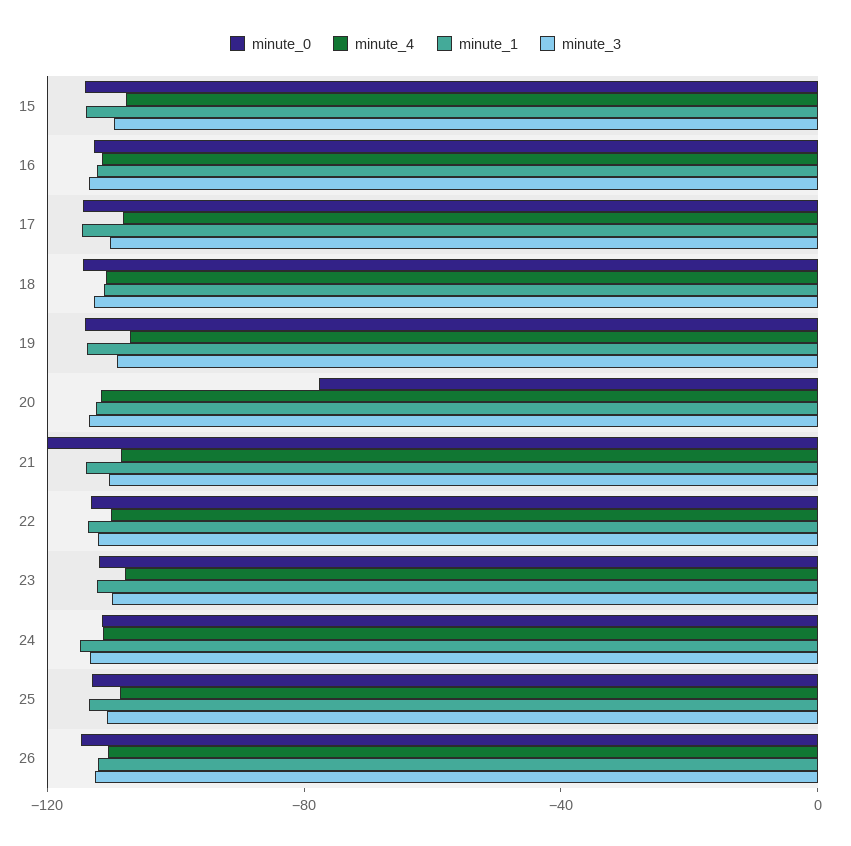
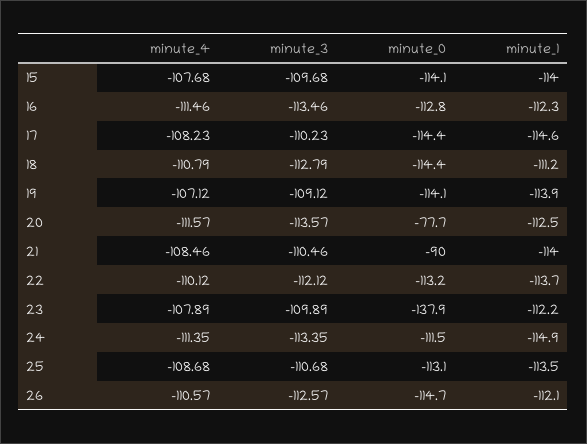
minute_0, 21: -120 -> -90
minute_0, 23: -110 -> -137.9

